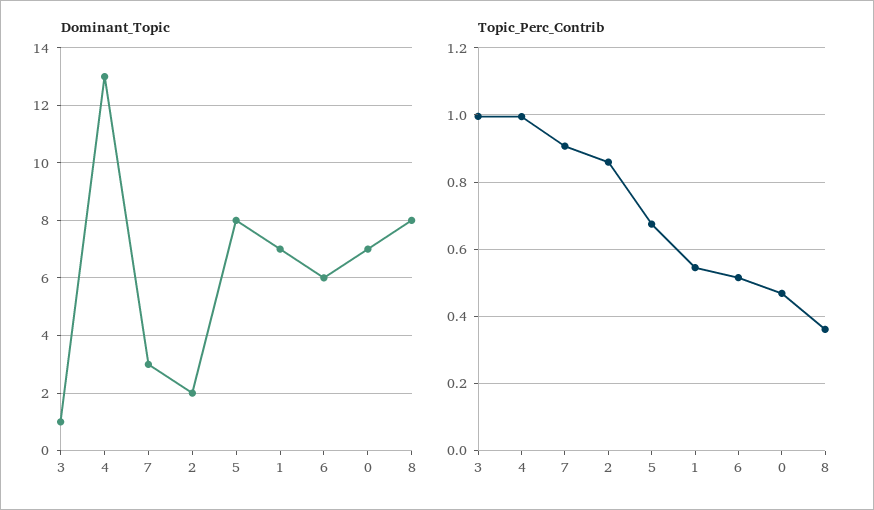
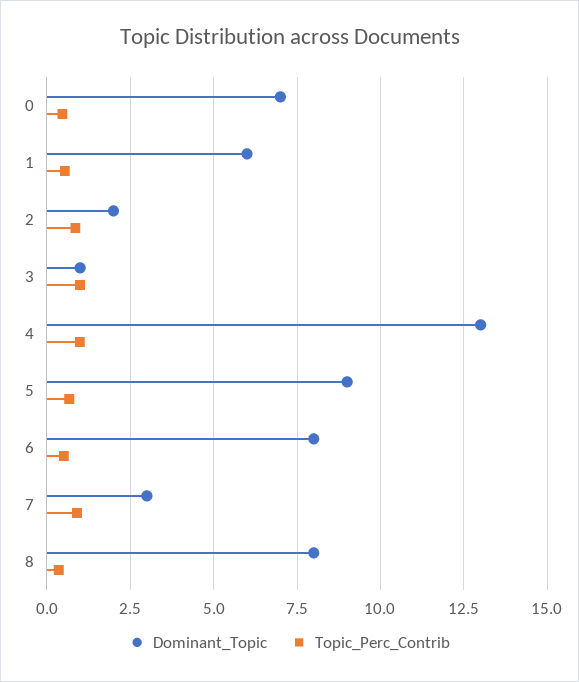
Dominant_Topic, 5: 8 -> 9
Dominant_Topic, 1: 7 -> 6
Dominant_Topic, 6: 6 -> 8

